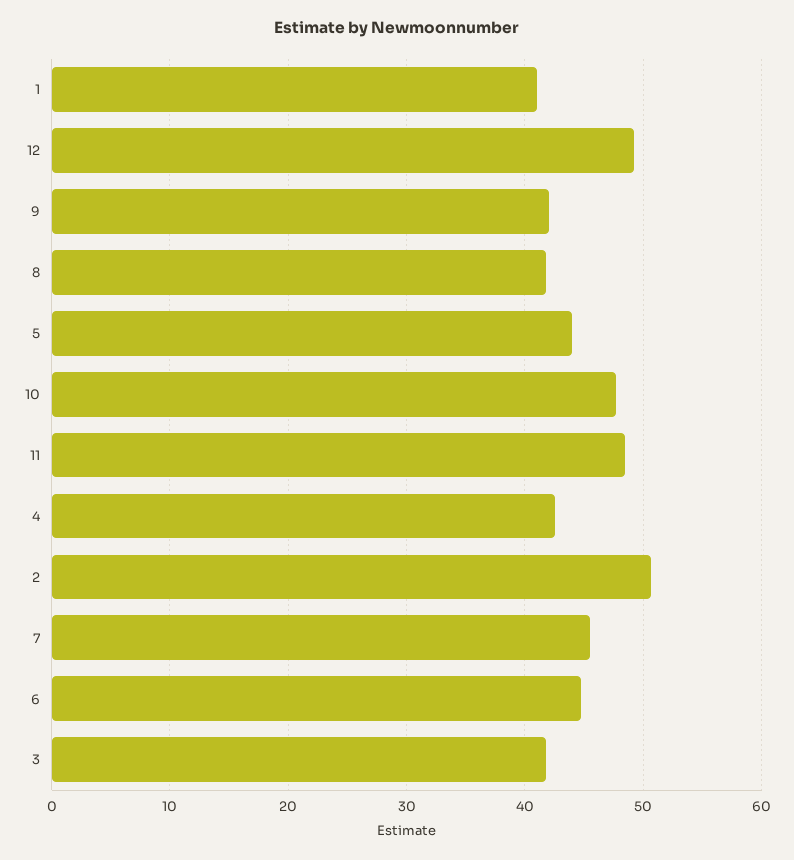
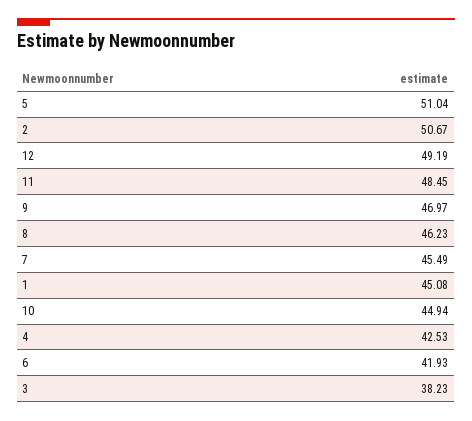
1: 41 -> 45.08
9: 42 -> 46.97
8: 42 -> 46.23
5: 44 -> 51.04
10: 48 -> 44.94
6: 45 -> 41.93
3: 42 -> 38.23

